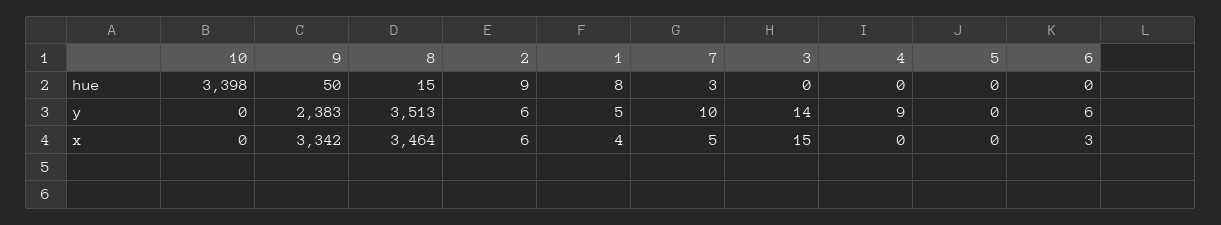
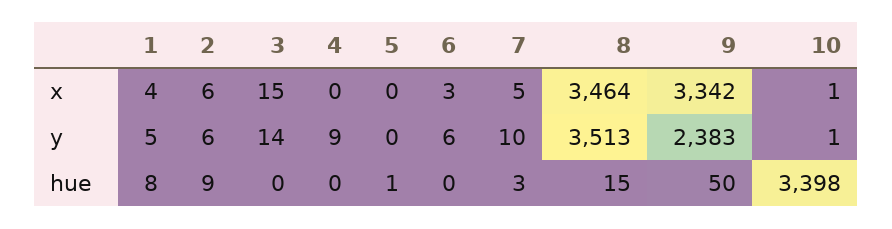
5, hue: 0 -> 1
10, y: 0 -> 1
10, x: 0 -> 1

